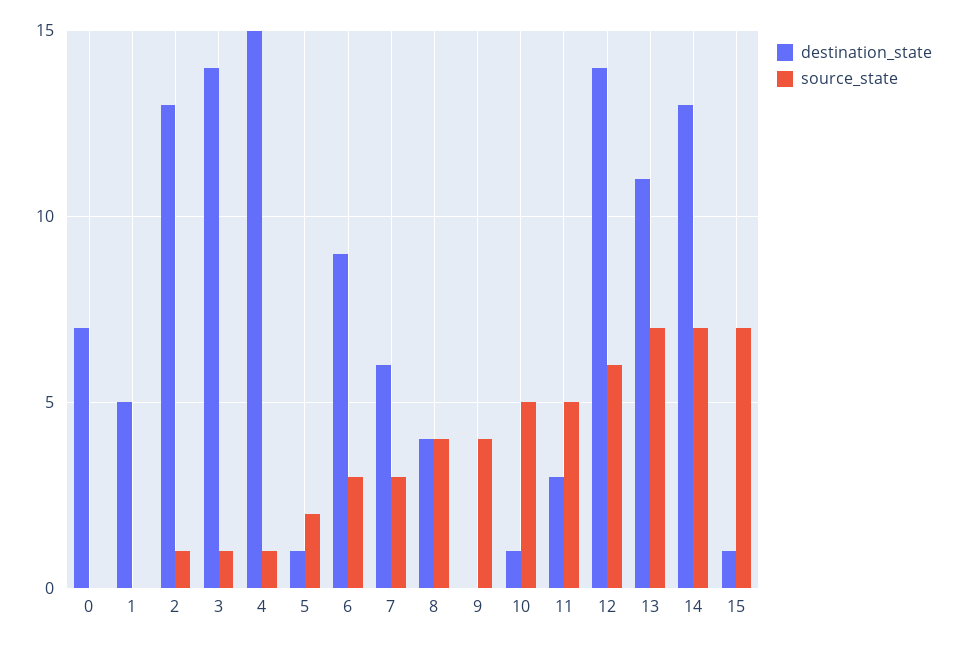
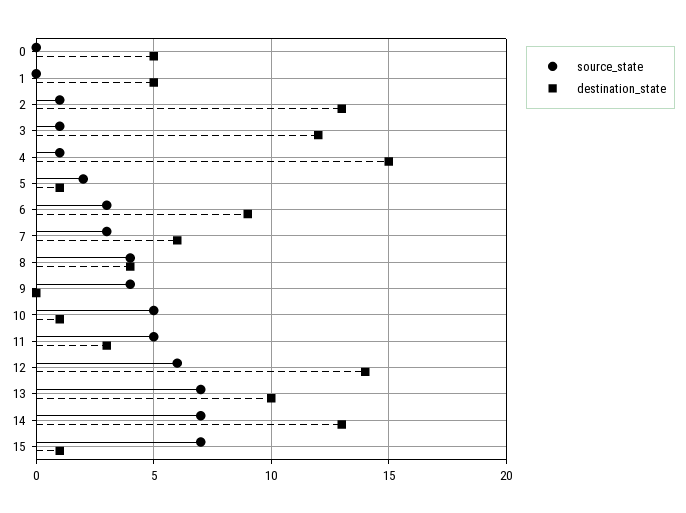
destination_state, 0: 7 -> 5
destination_state, 3: 14 -> 12
destination_state, 13: 11 -> 10

